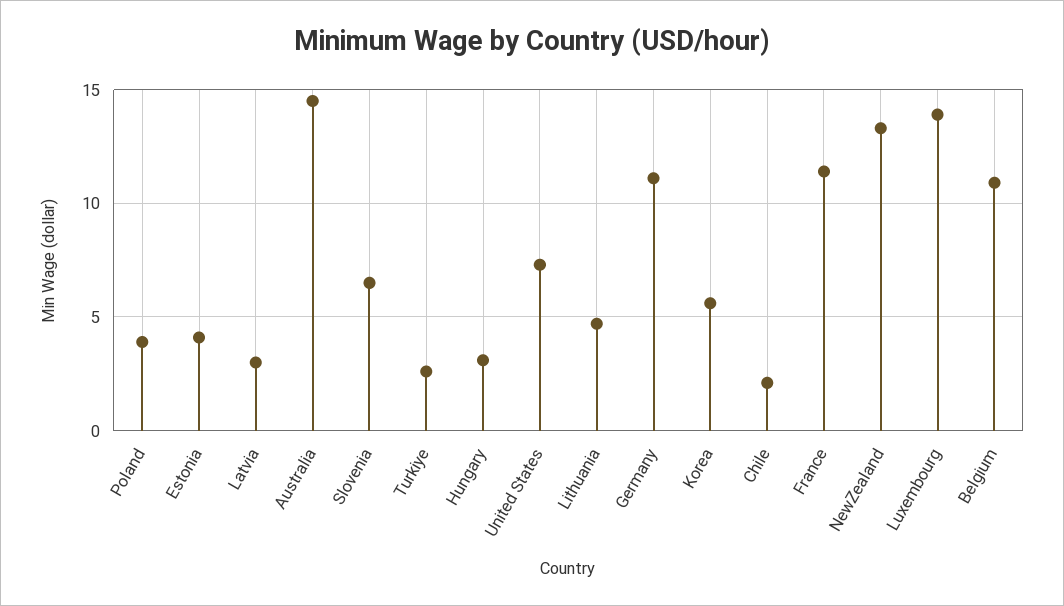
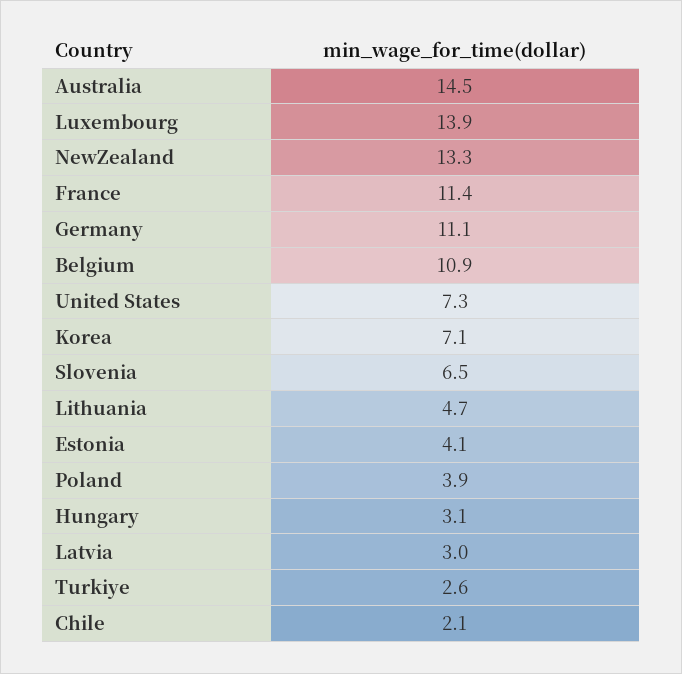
Korea: 5.5 -> 7.1

